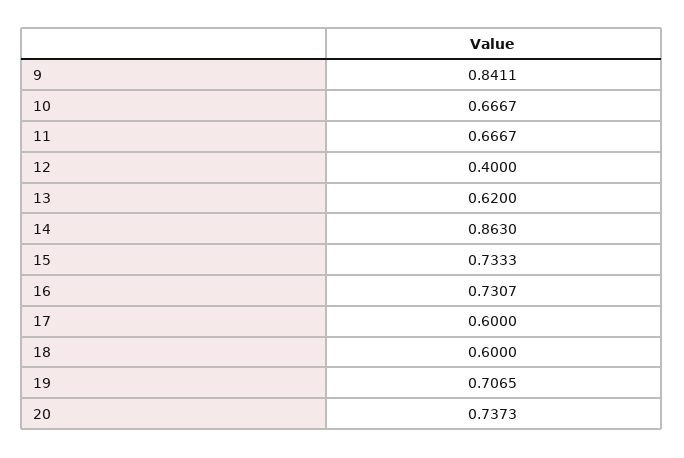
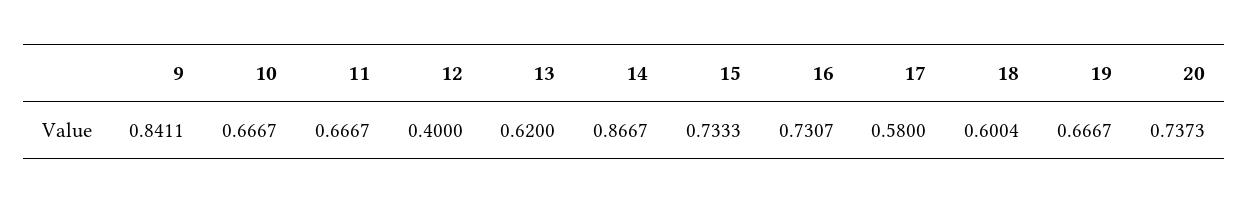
14: 0.863 -> 0.8667
17: 0.6 -> 0.58
18: 0.6 -> 0.6004
19: 0.7065 -> 0.6667

